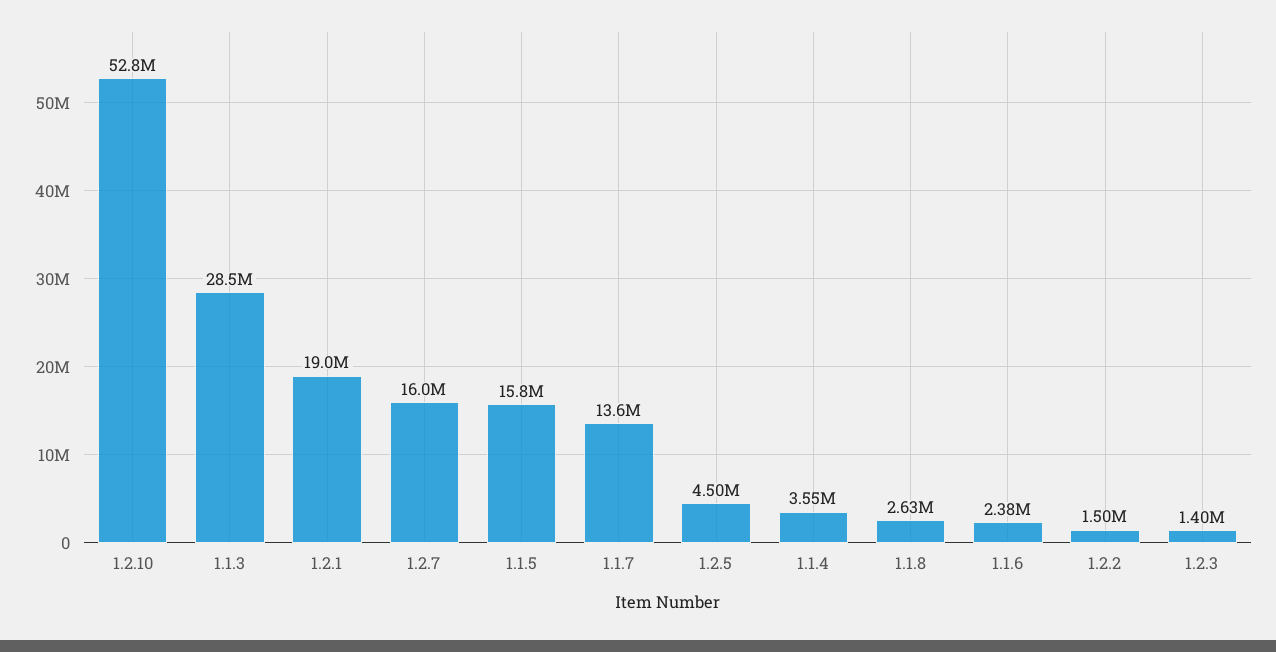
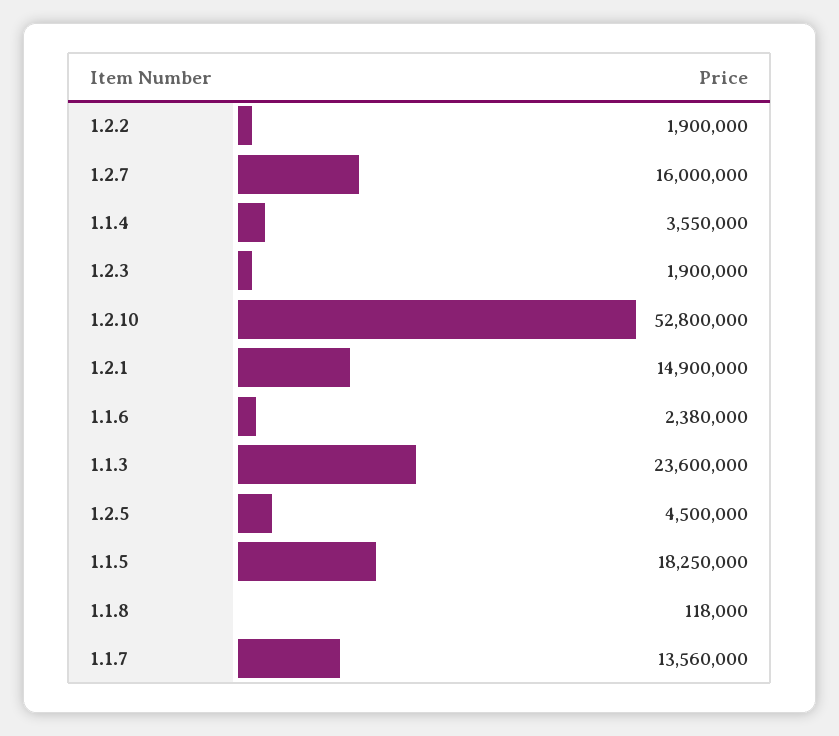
1.1.3: 28500000 -> 23600000
1.2.1: 19000000 -> 14900000
1.1.5: 15800000 -> 18250000
1.1.8: 2630000 -> 118000
1.2.2: 1500000 -> 1900000
1.2.3: 1400000 -> 1900000

